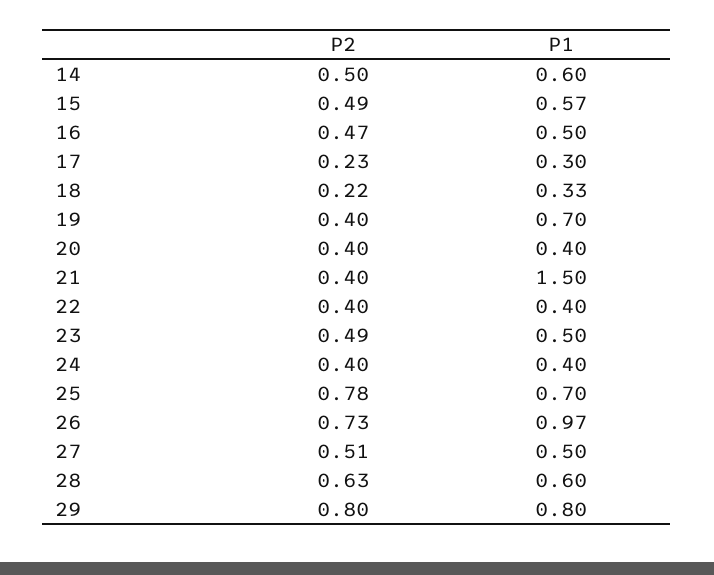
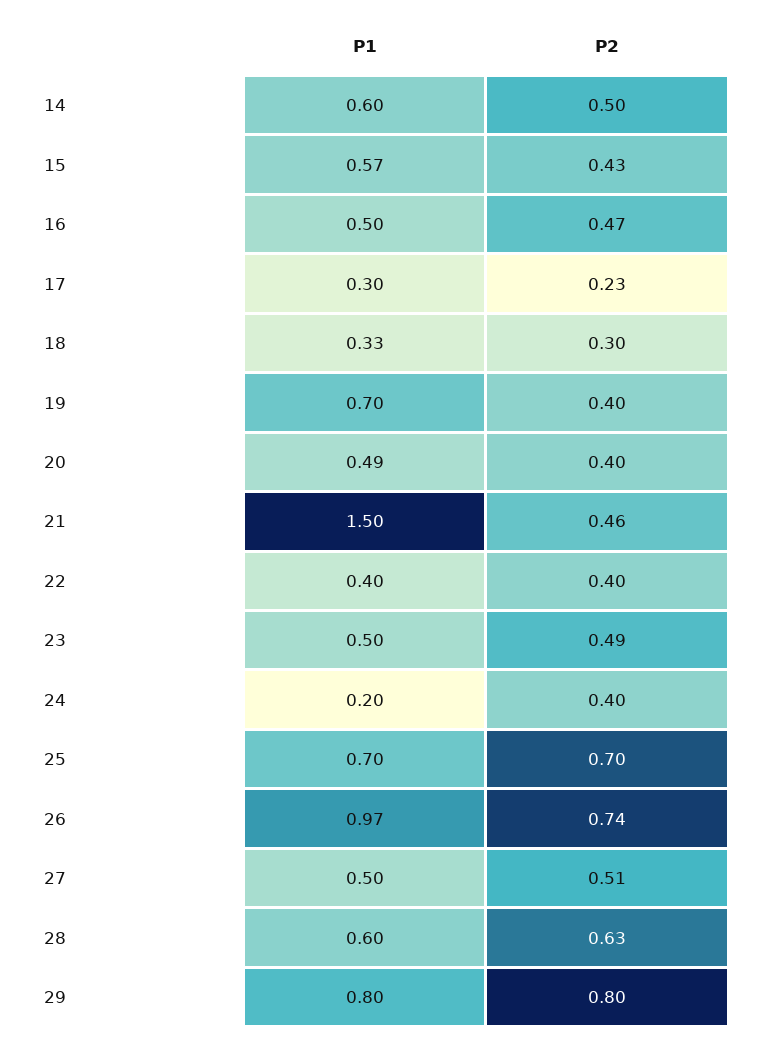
P2, 15: 0.49 -> 0.43
P2, 18: 0.22 -> 0.3
P1, 20: 0.4 -> 0.49
P2, 21: 0.4 -> 0.46
P1, 24: 0.4 -> 0.2
P2, 25: 0.78 -> 0.7
P2, 26: 0.73 -> 0.74

